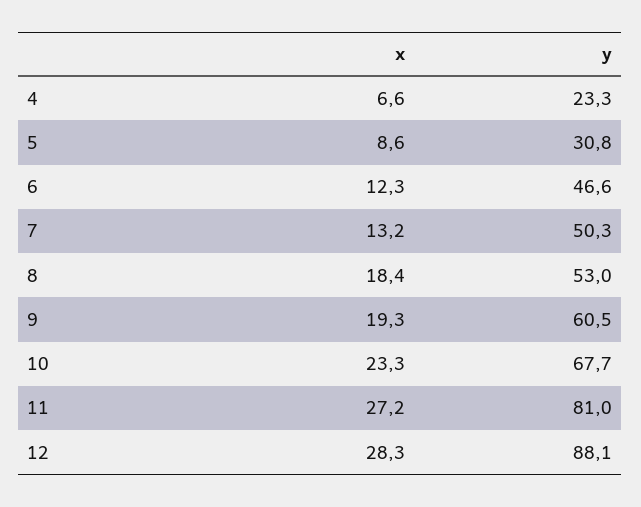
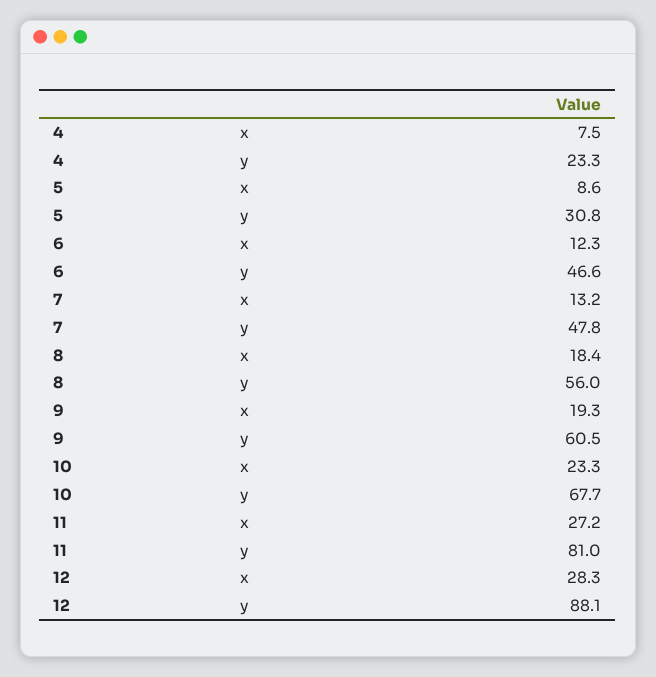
x, 4: 6.6 -> 7.5
y, 7: 50.3 -> 47.8
y, 8: 53 -> 56

